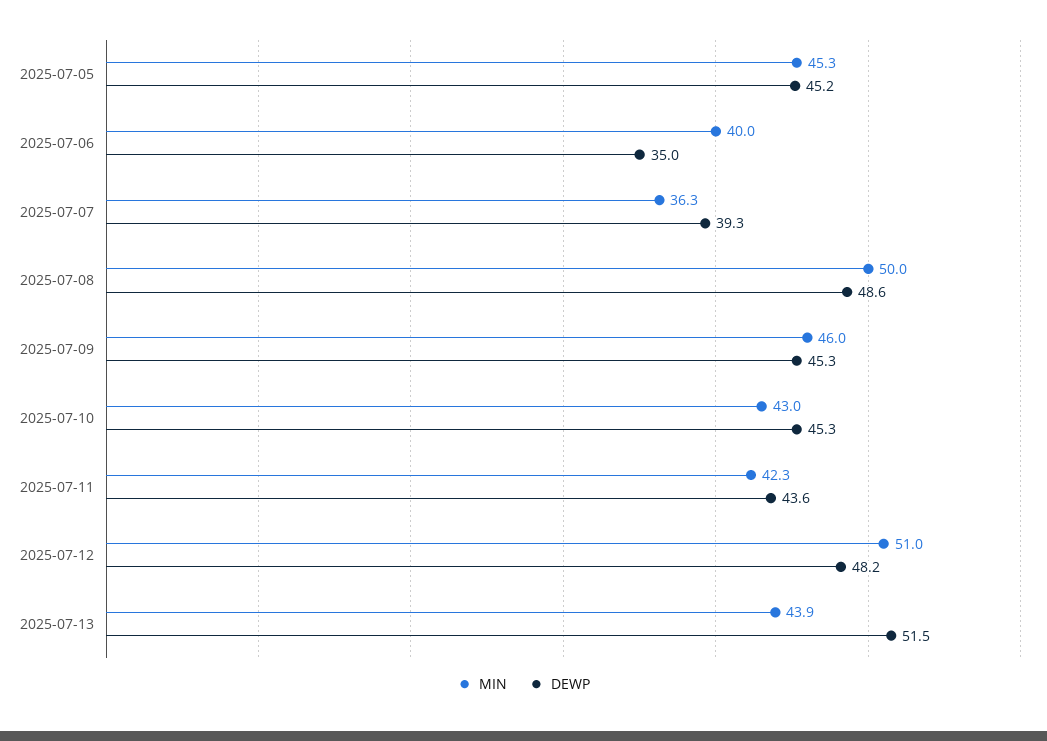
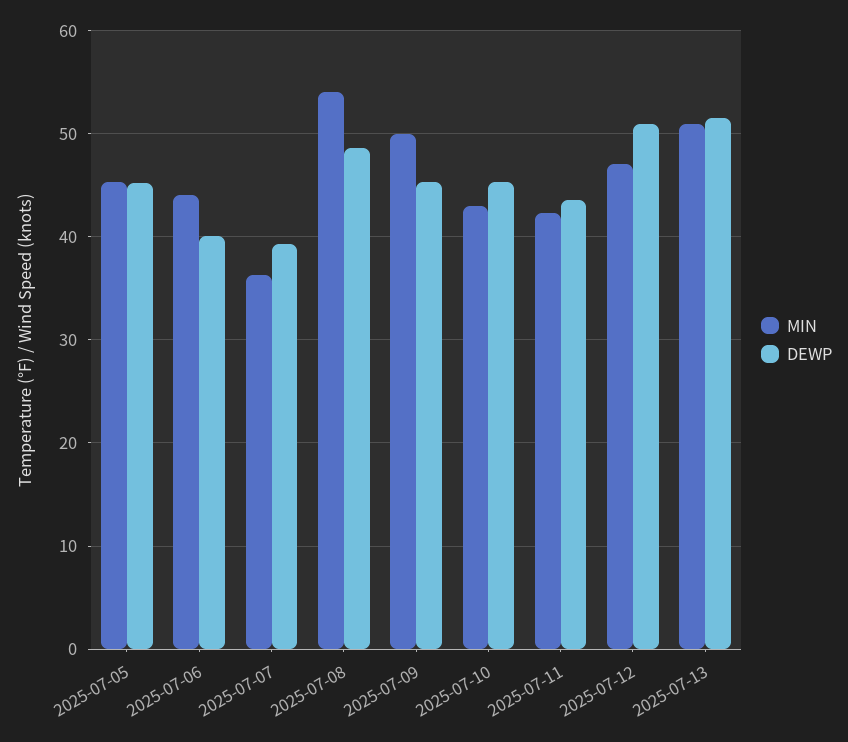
MIN, 2025-07-06: 40 -> 44
DEWP, 2025-07-06: 35 -> 40
MIN, 2025-07-08: 50 -> 54
MIN, 2025-07-09: 46 -> 50
MIN, 2025-07-12: 51 -> 47
DEWP, 2025-07-12: 48.2 -> 51
MIN, 2025-07-13: 43.9 -> 51

